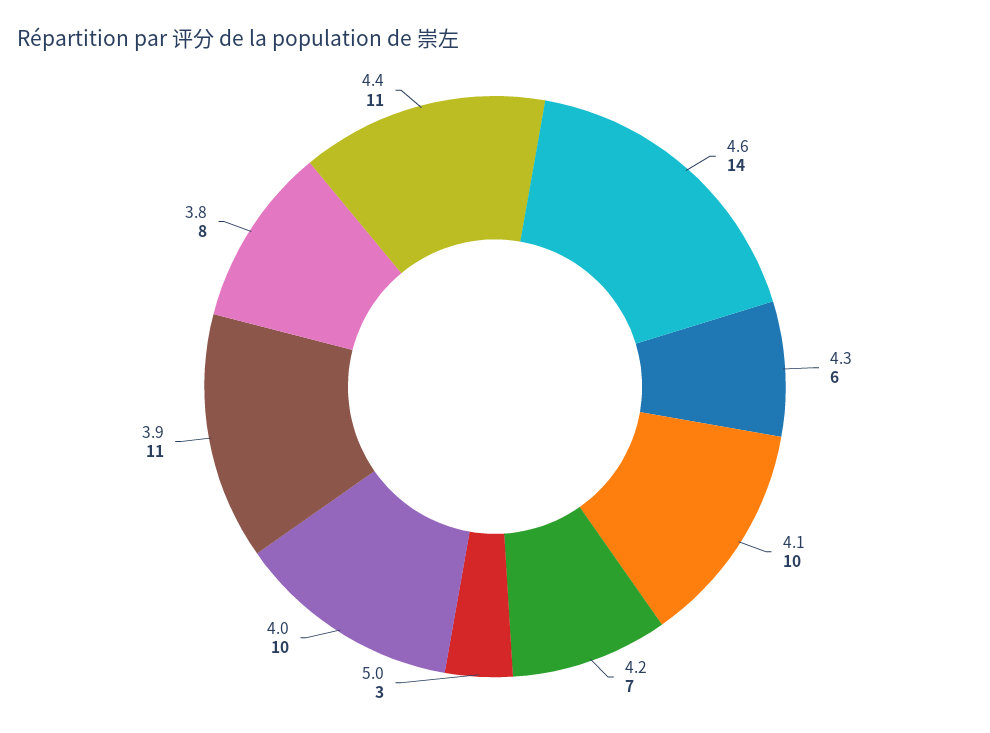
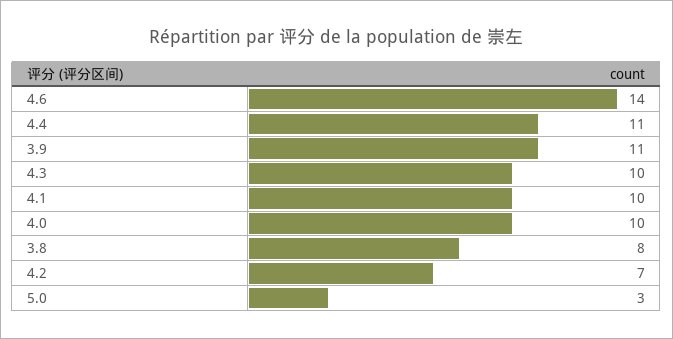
4.3: 6 -> 10

